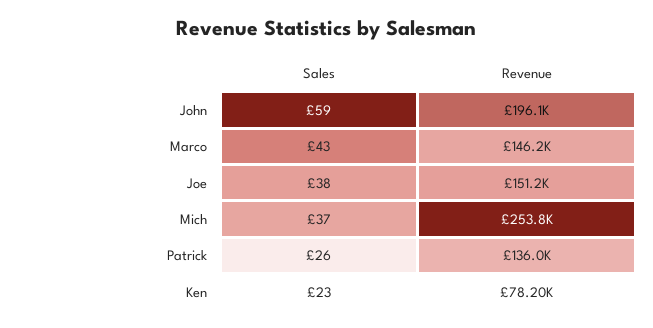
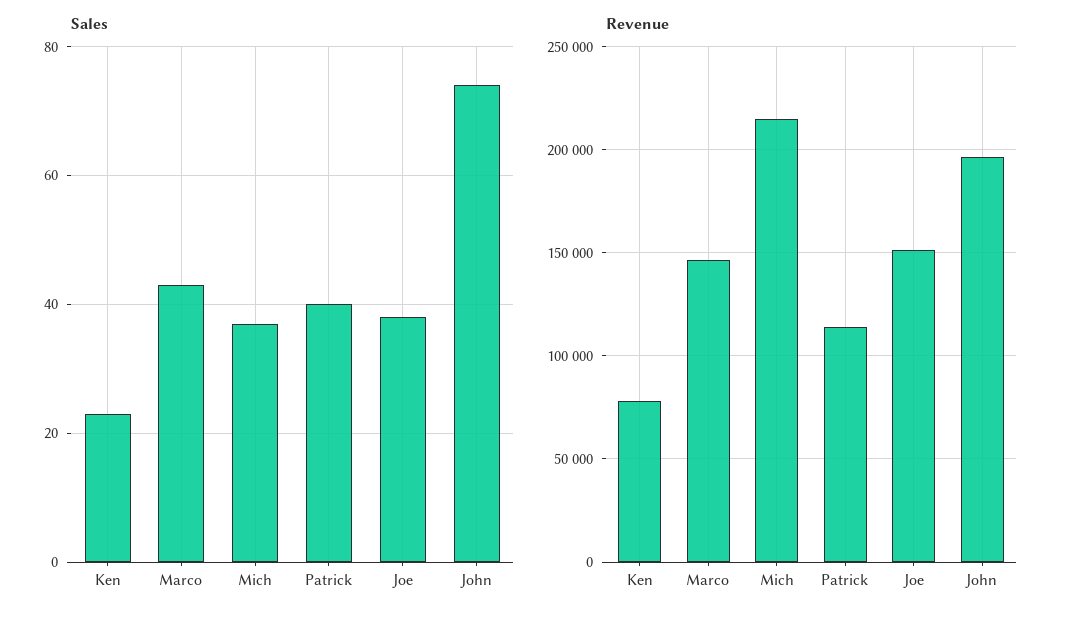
Sales, John: 59 -> 75
Revenue, Mich: 253800 -> 215000
Sales, Patrick: 26 -> 40
Revenue, Patrick: 136000 -> 115000

